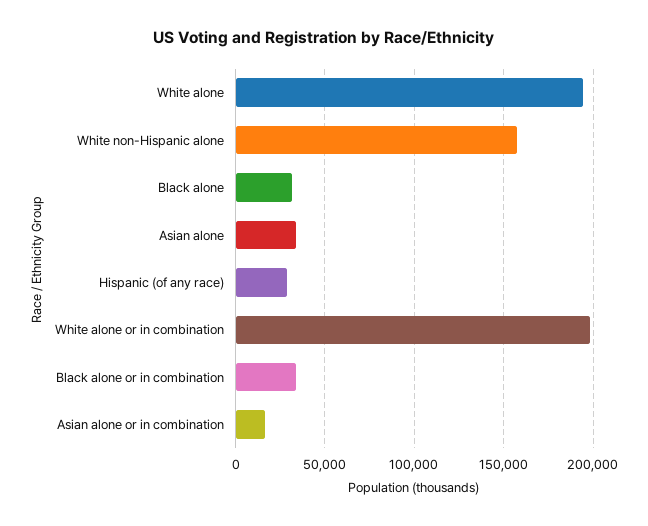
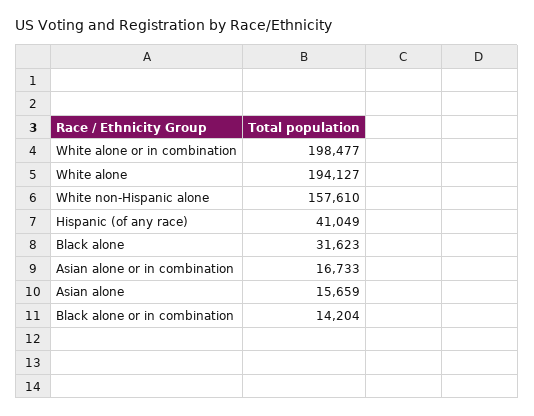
Asian alone: 35000 -> 15659
Hispanic (of any race): 30000 -> 41049
Black alone or in combination: 35000 -> 14204

